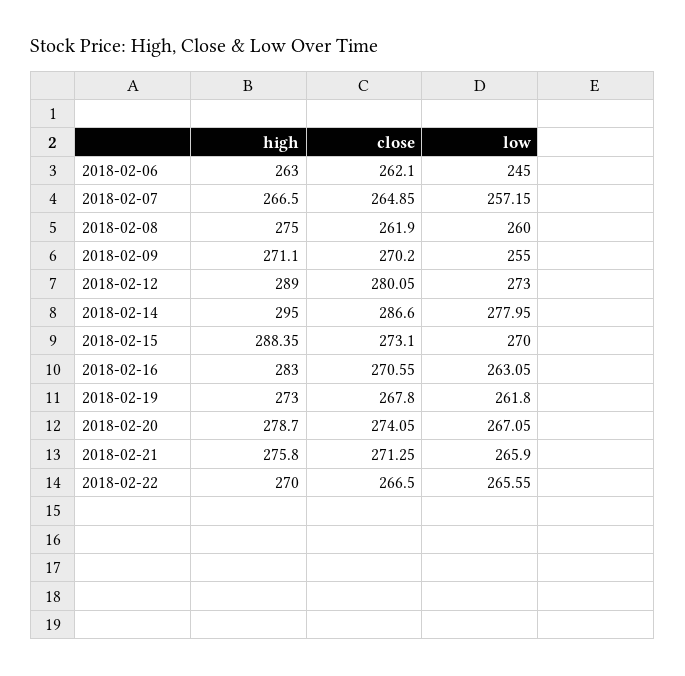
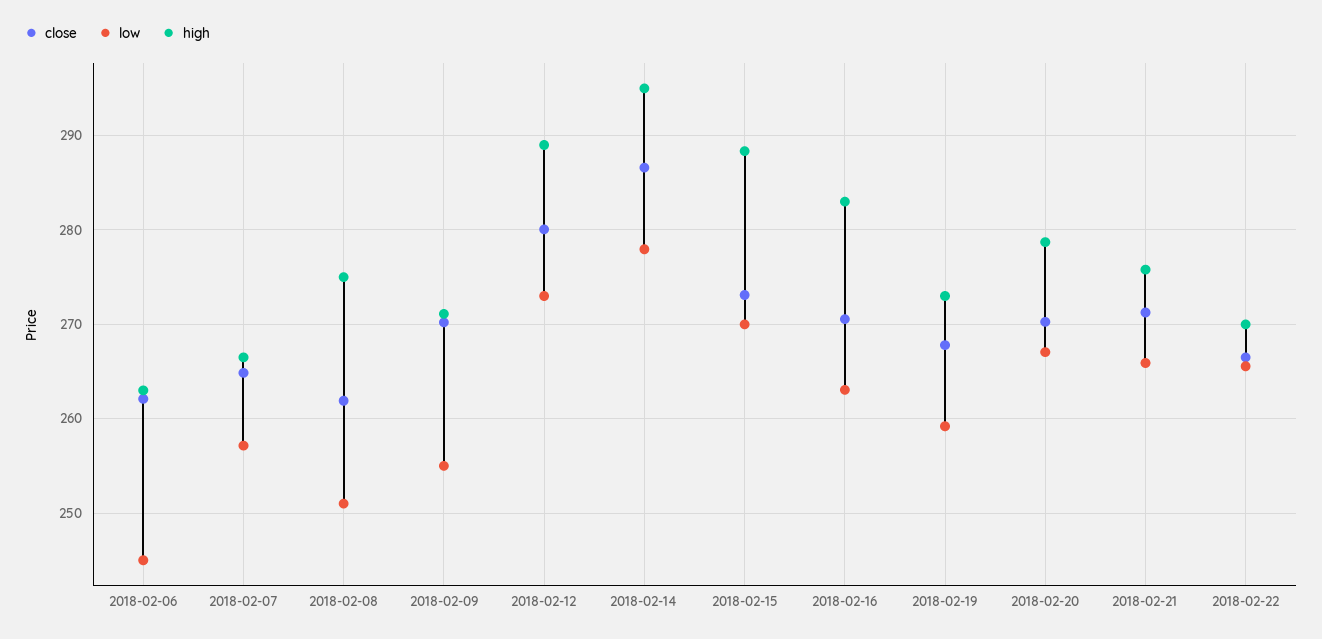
low, 2018-02-08: 260 -> 251
low, 2018-02-19: 261.8 -> 259
close, 2018-02-20: 274.05 -> 270

